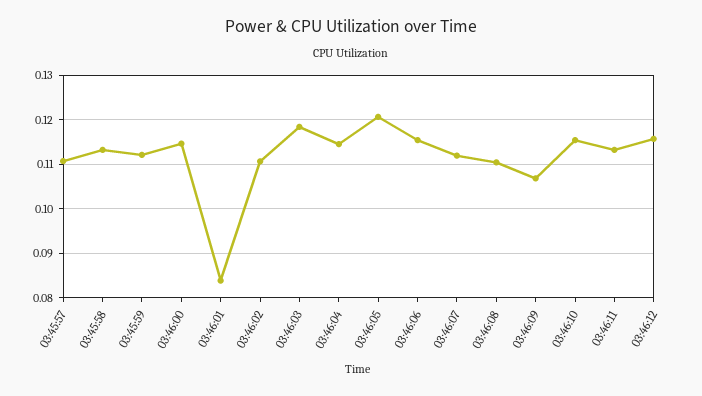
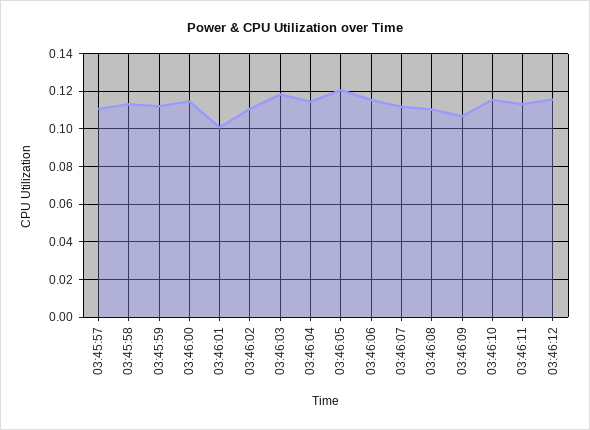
03:46:01: 0.084 -> 0.1

